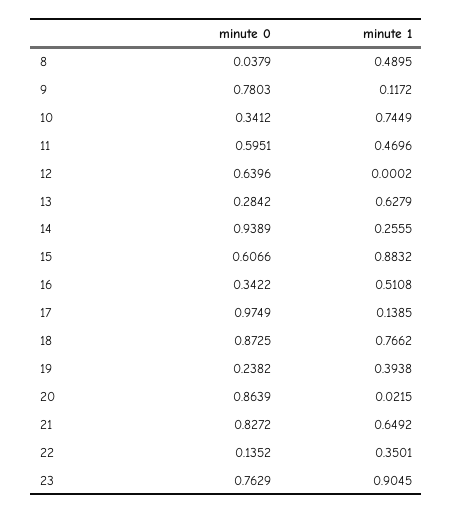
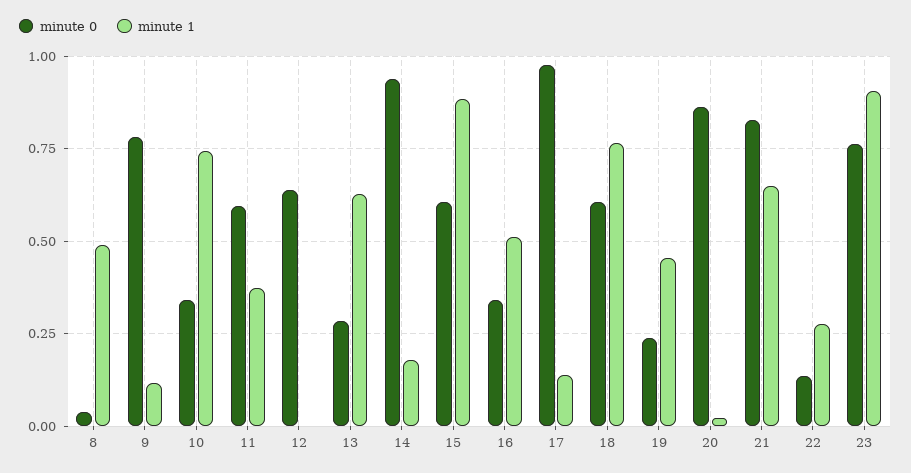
minute 1, 11: 0.4696 -> 0.375
minute 1, 14: 0.2555 -> 0.175
minute 0, 18: 0.8725 -> 0.6
minute 1, 19: 0.3938 -> 0.45
minute 1, 22: 0.3501 -> 0.275

